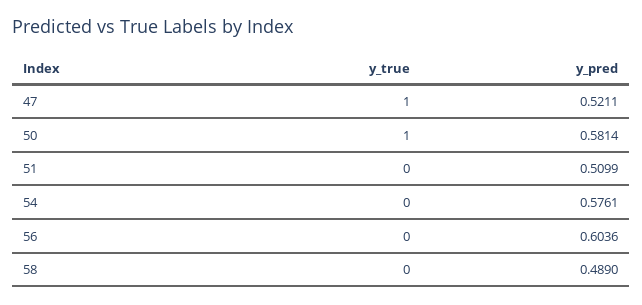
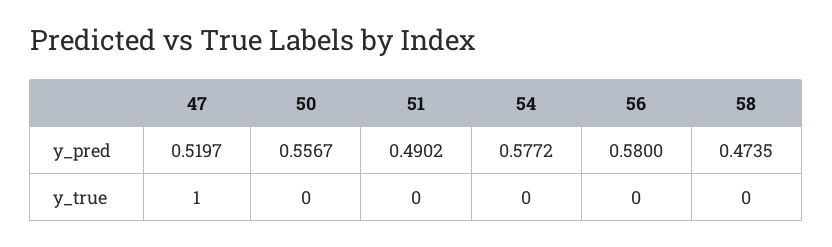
y_pred, 47: 0.5211 -> 0.5197
y_true, 50: 1 -> 0
y_pred, 50: 0.5814 -> 0.5567
y_pred, 51: 0.5099 -> 0.4902
y_pred, 54: 0.5761 -> 0.5772
y_pred, 56: 0.6036 -> 0.58
y_pred, 58: 0.489 -> 0.4735

